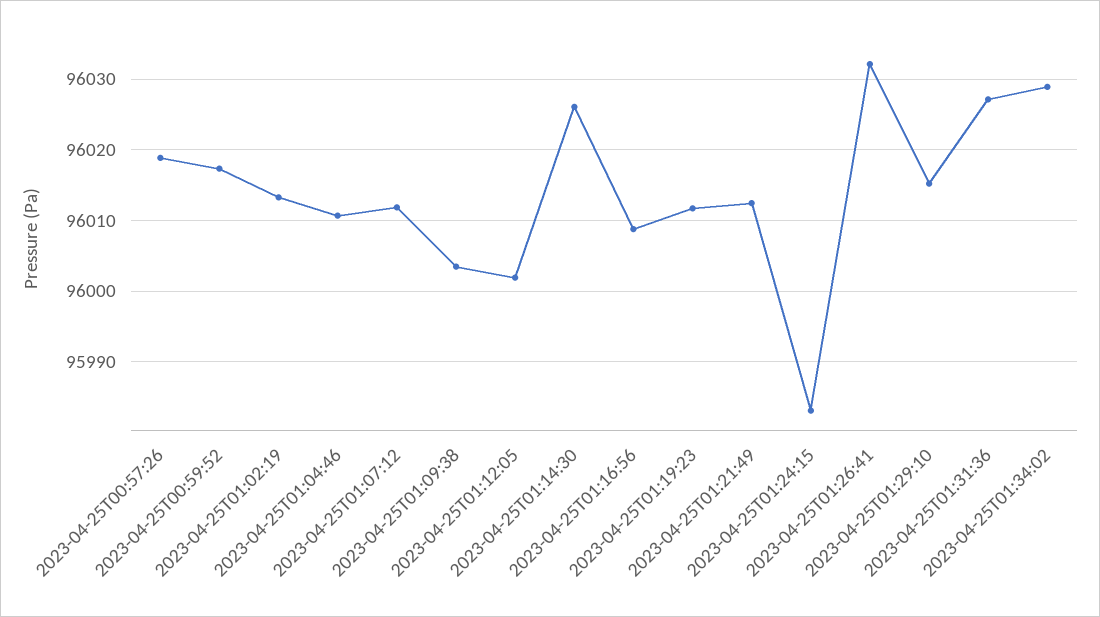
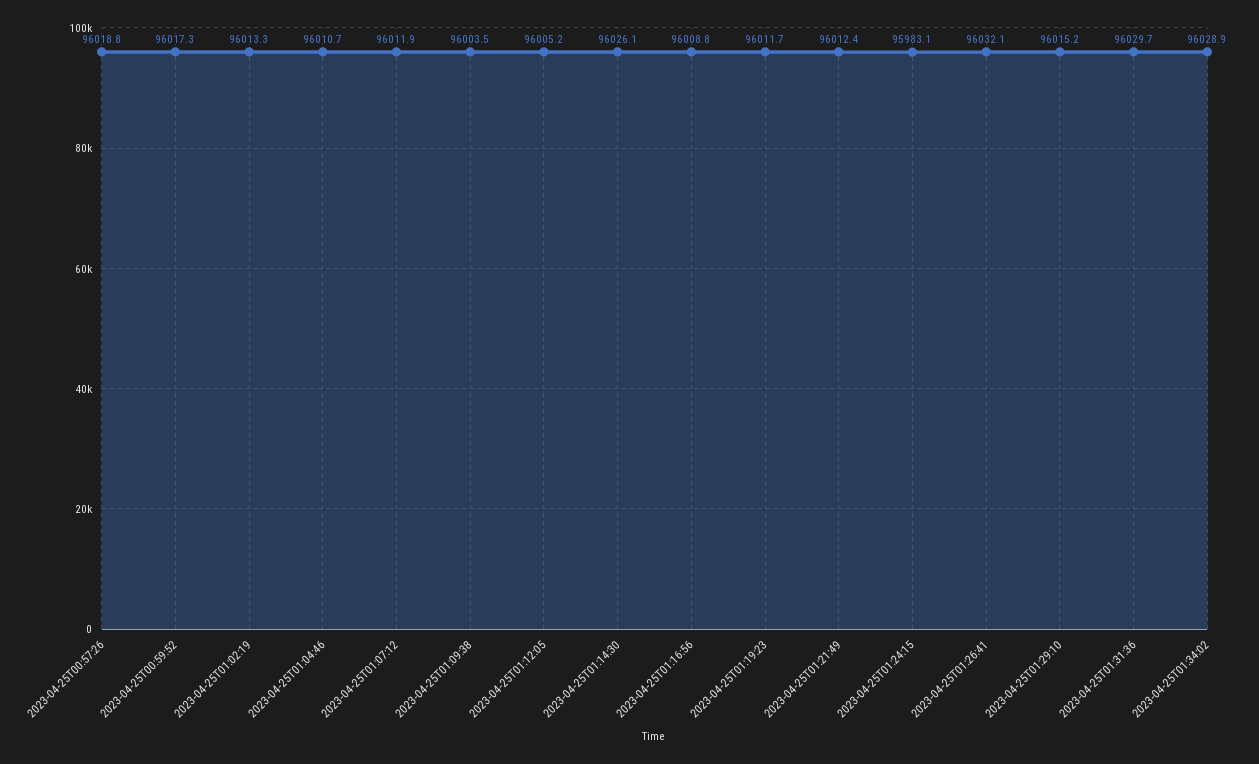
2023-04-25T01:12:05: 96002 -> 96005.2
2023-04-25T01:31:36: 96027 -> 96029.7

